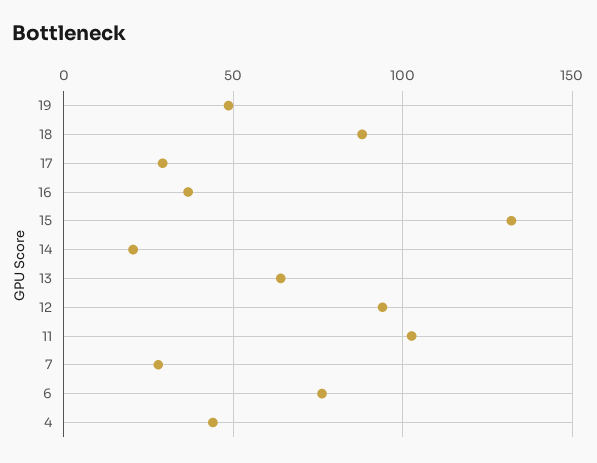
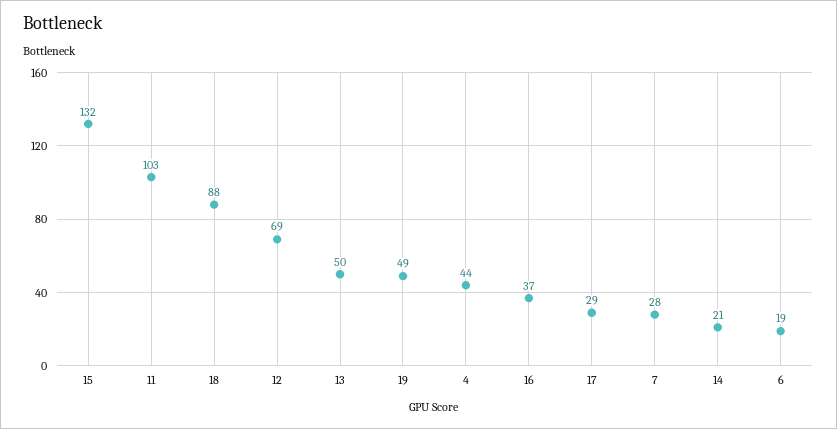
13: 65 -> 50
12: 95 -> 69
6: 75 -> 19

